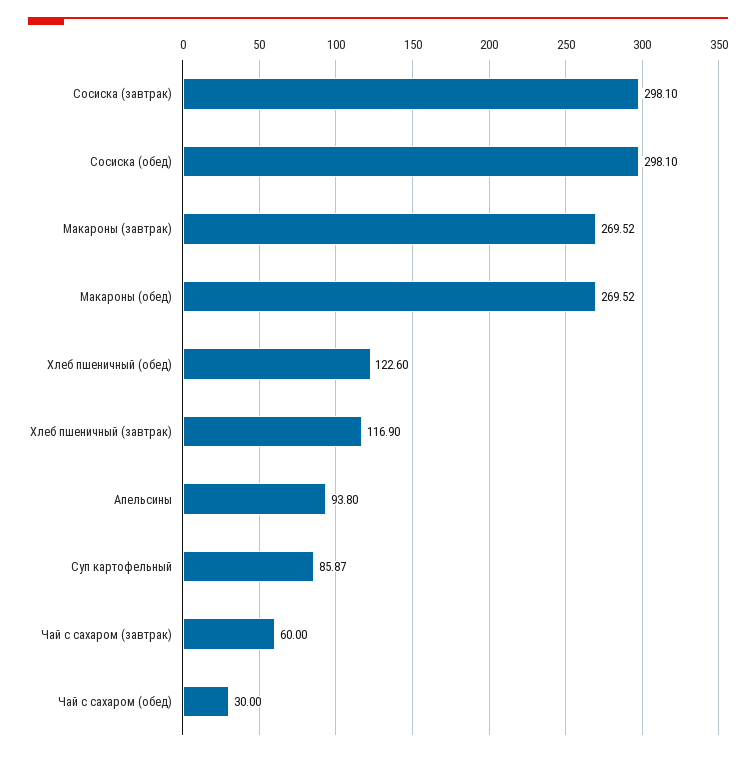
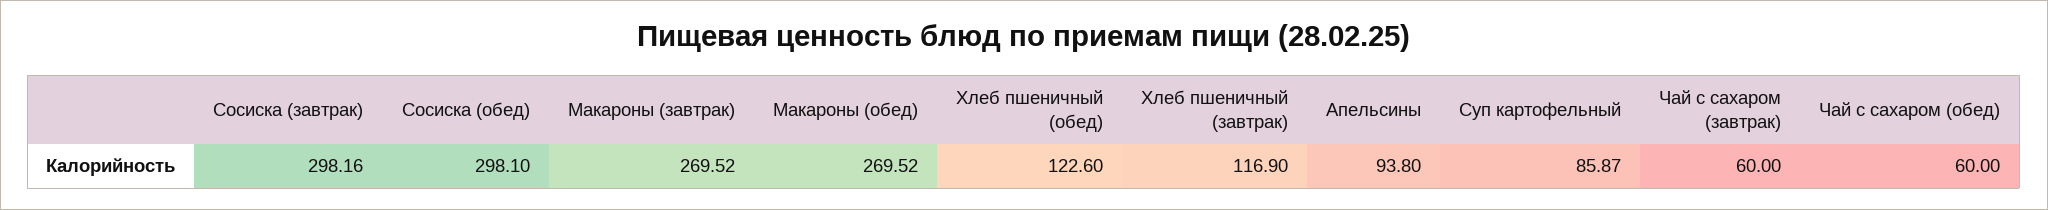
Сосиска (завтрак): 298.1 -> 298.16
Чай с сахаром (обед): 30 -> 60

